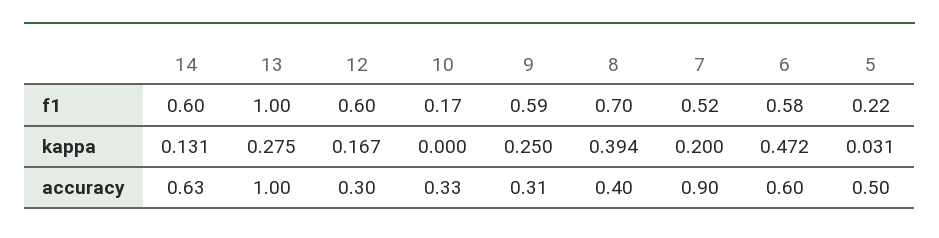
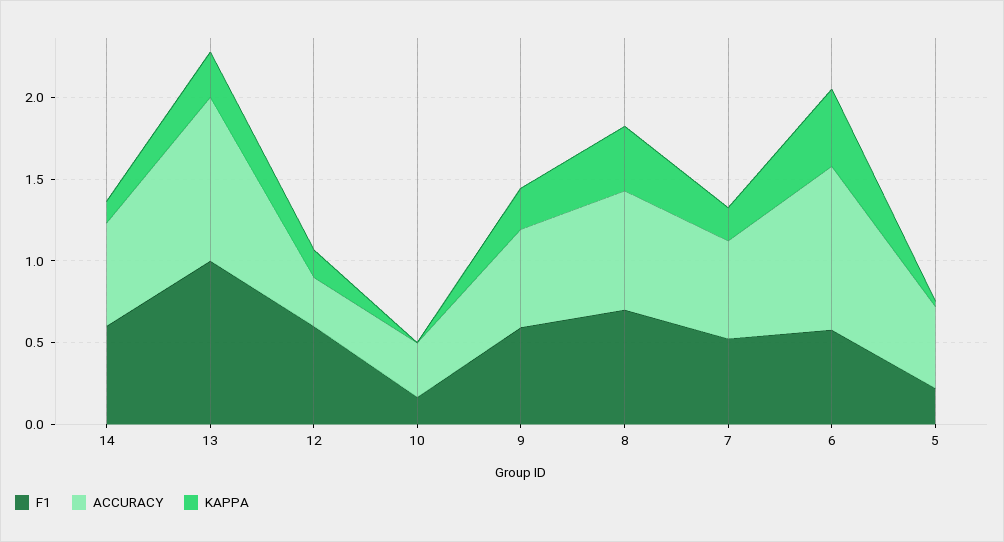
accuracy, 9: 0.31 -> 0.6
accuracy, 8: 0.4 -> 0.7
accuracy, 7: 0.9 -> 0.6
accuracy, 6: 0.6 -> 1

